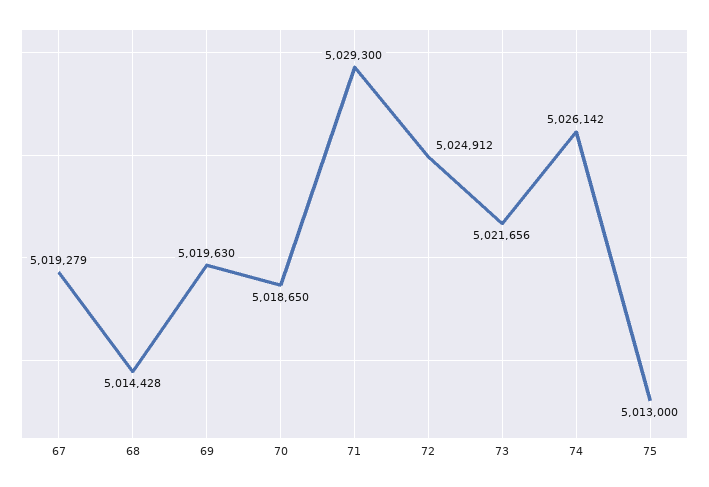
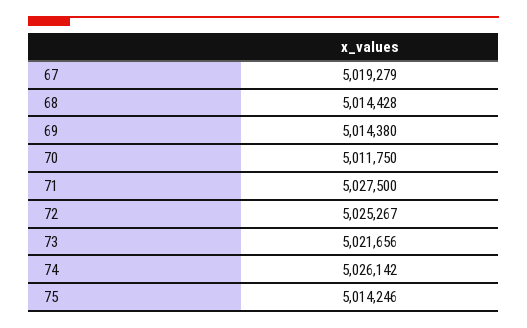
69: 5019630 -> 5014380
70: 5018650 -> 5011750
71: 5029300 -> 5027500
72: 5024912 -> 5025267
75: 5013000 -> 5014246

